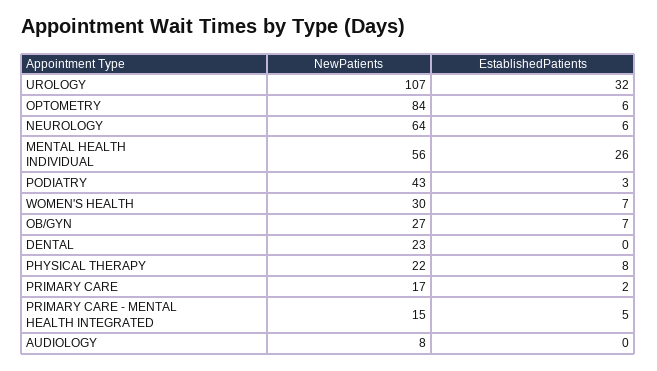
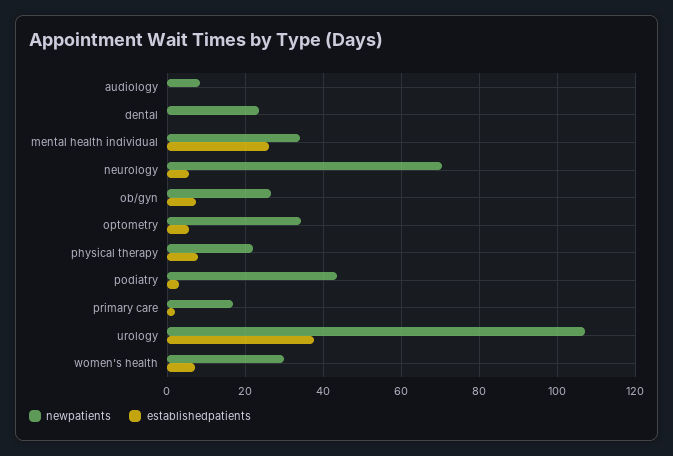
EstablishedPatients, UROLOGY: 32 -> 38
NewPatients, OPTOMETRY: 84 -> 34
NewPatients, NEUROLOGY: 64 -> 70
NewPatients, MENTAL HEALTH INDIVIDUAL: 56 -> 34
NewPatients, PRIMARY CARE - MENTAL HEALTH INTEGRATED: 15 -> none
EstablishedPatients, PRIMARY CARE - MENTAL HEALTH INTEGRATED: 5 -> none

